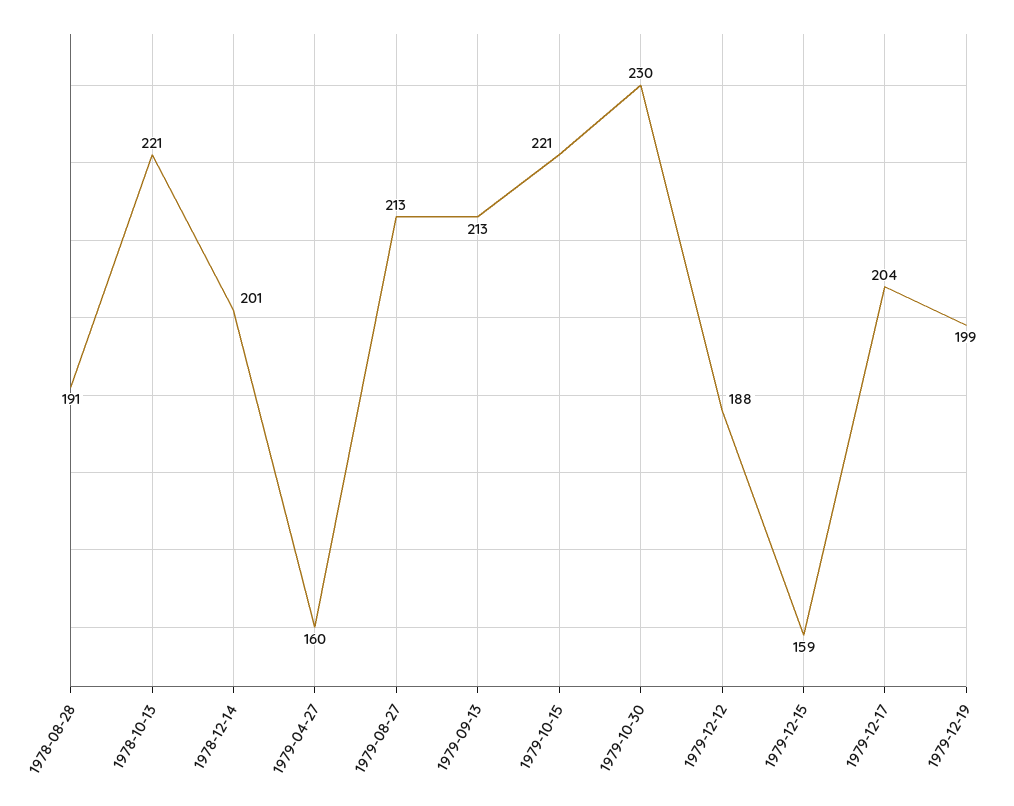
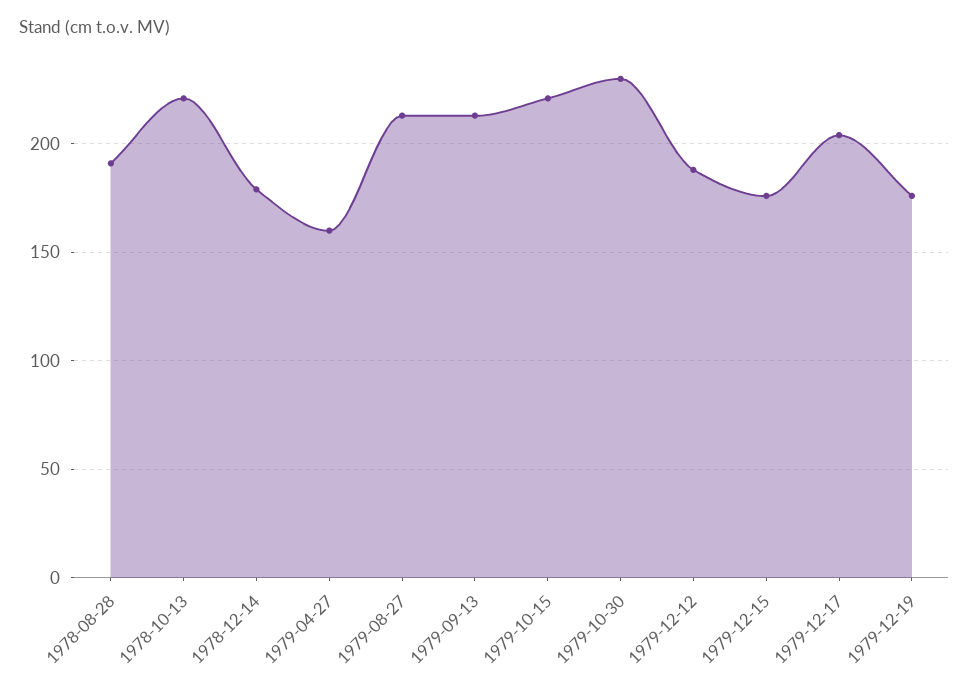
1978-12-14: 201 -> 180
1979-12-15: 159 -> 175
1979-12-19: 199 -> 175

